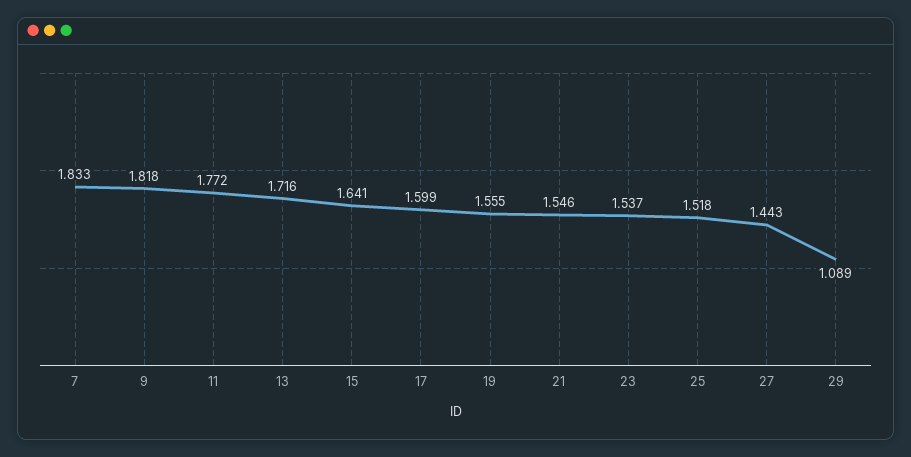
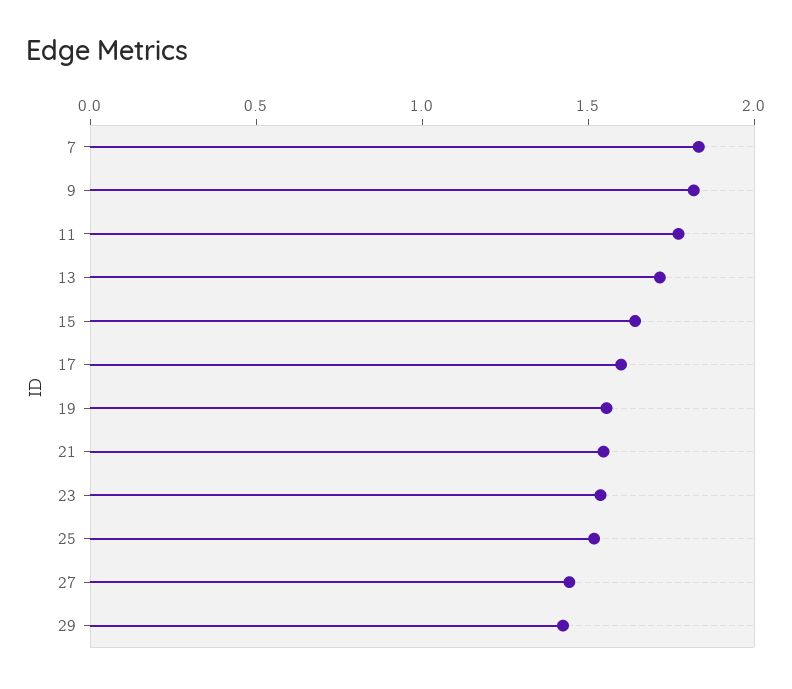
29: 1.089 -> 1.4

